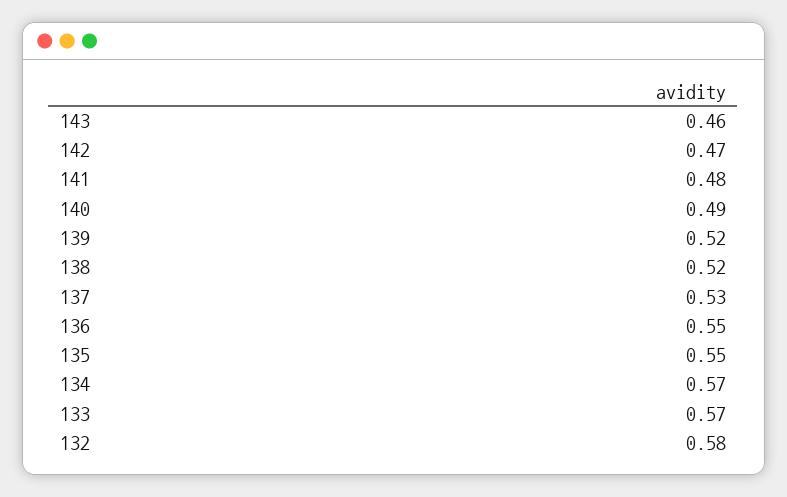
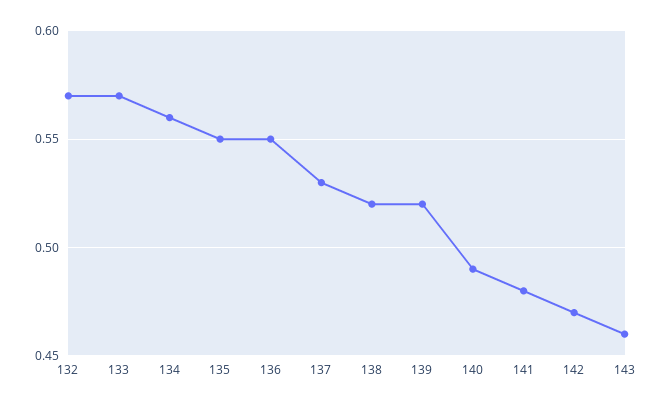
134: 0.57 -> 0.56
132: 0.58 -> 0.57

